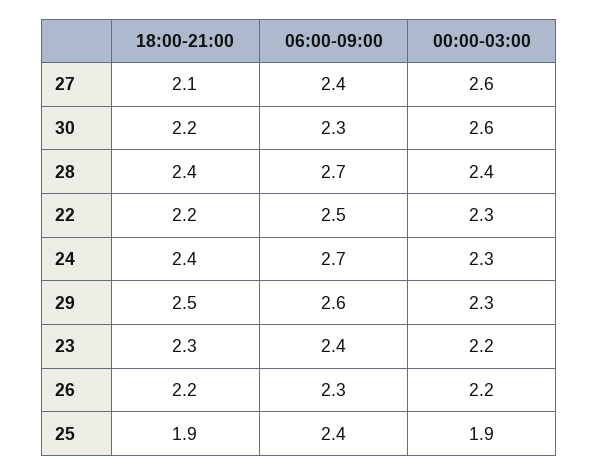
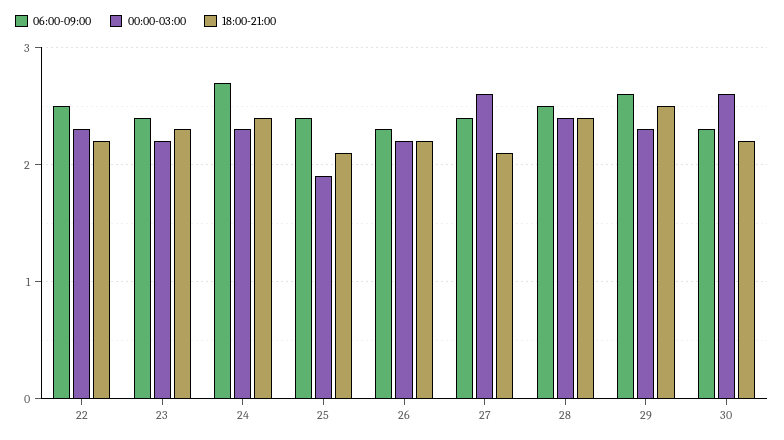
06:00-09:00, 28: 2.7 -> 2.5
18:00-21:00, 25: 1.9 -> 2.1

